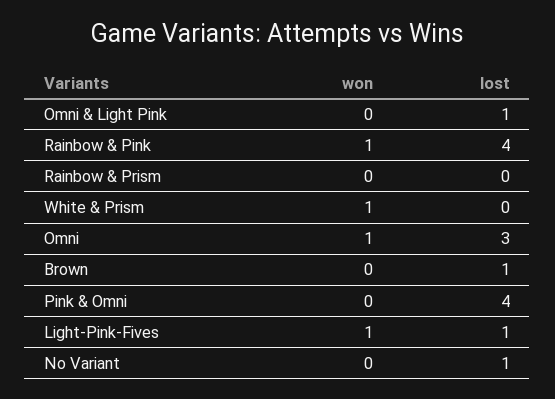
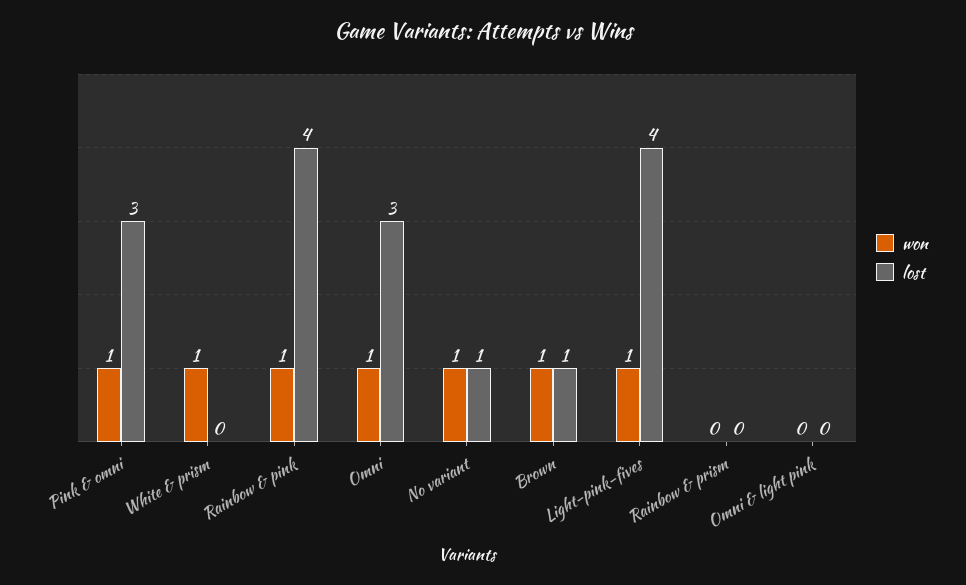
lost, Omni & Light Pink: 1 -> 0
won, Brown: 0 -> 1
won, Pink & Omni: 0 -> 1
lost, Pink & Omni: 4 -> 3
lost, Light-Pink-Fives: 1 -> 4
won, No Variant: 0 -> 1

